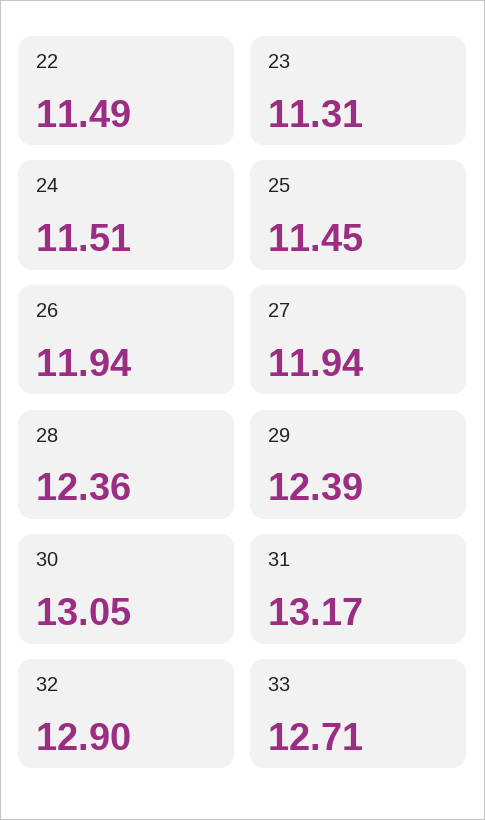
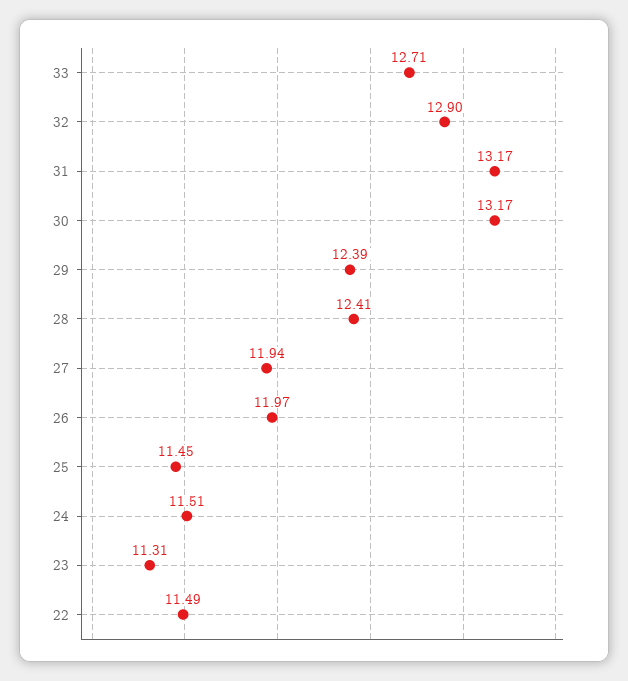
26: 11.94 -> 11.97
28: 12.36 -> 12.41
30: 13.05 -> 13.17

